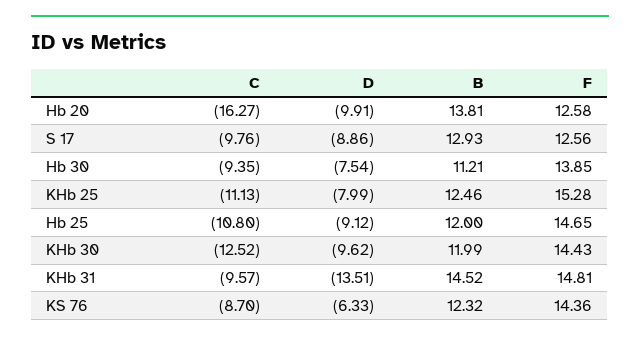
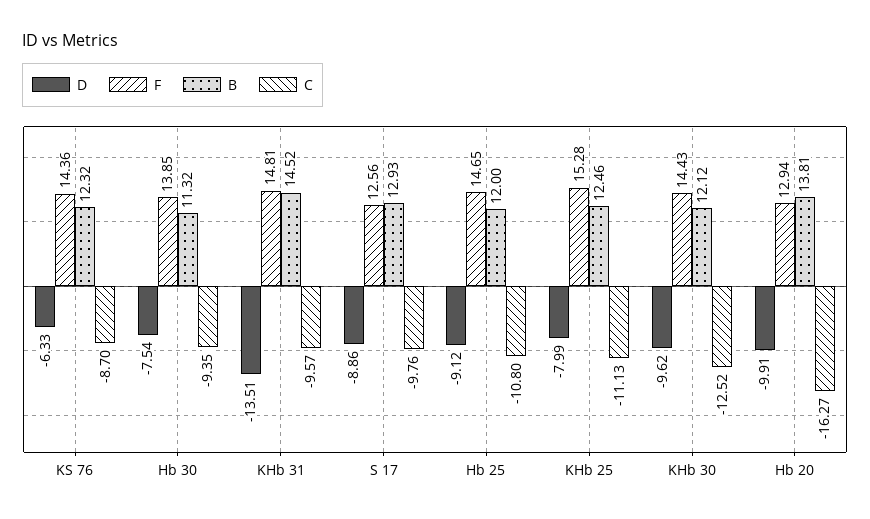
F, Hb 20: 12.58 -> 12.94
B, Hb 30: 11.21 -> 11.32
B, KHb 30: 11.99 -> 12.12

